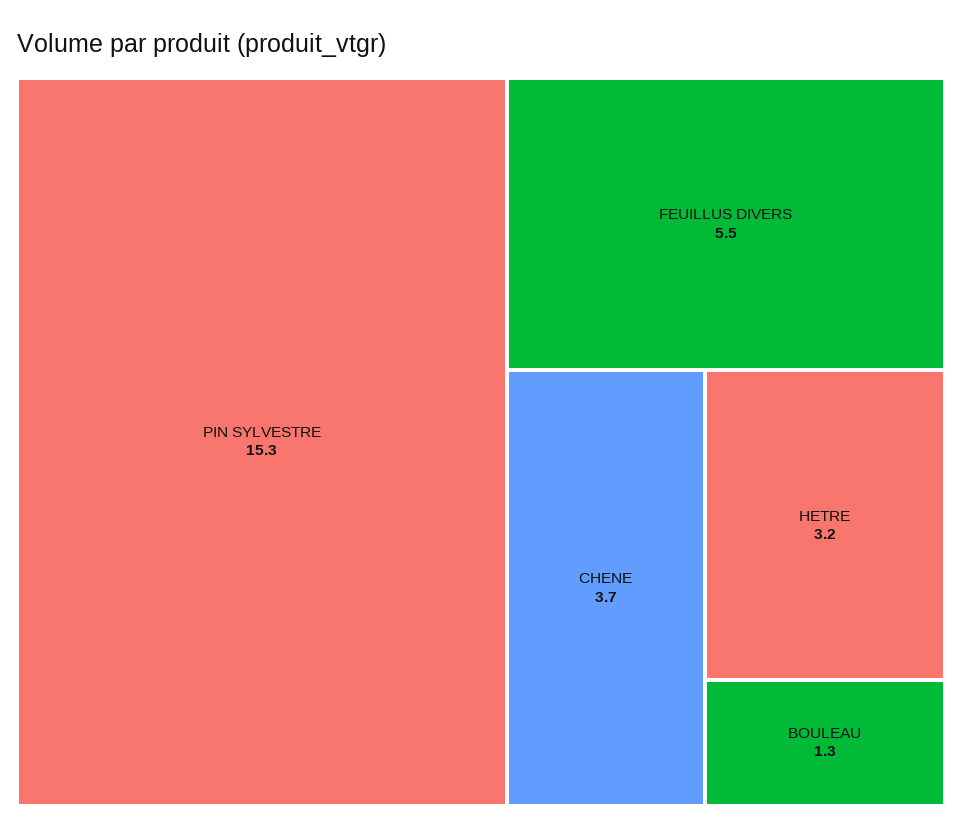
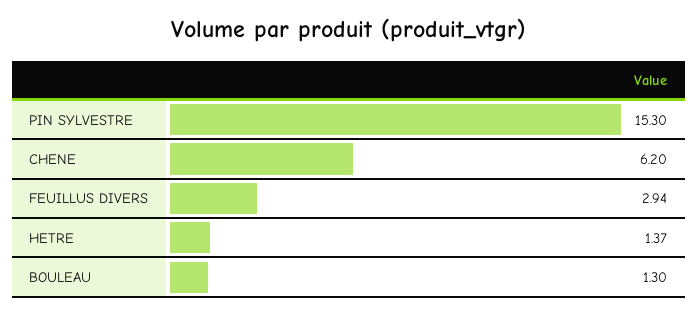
FEUILLUS DIVERS: 5.5 -> 2.94
CHENE: 3.7 -> 6.2
HETRE: 3.2 -> 1.37

